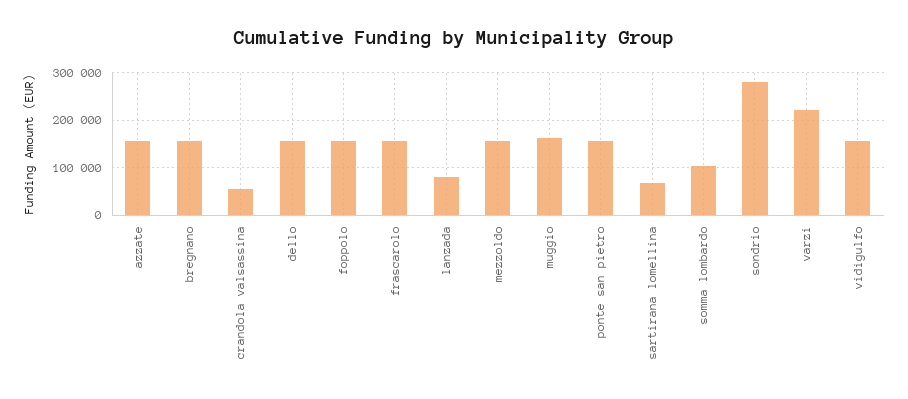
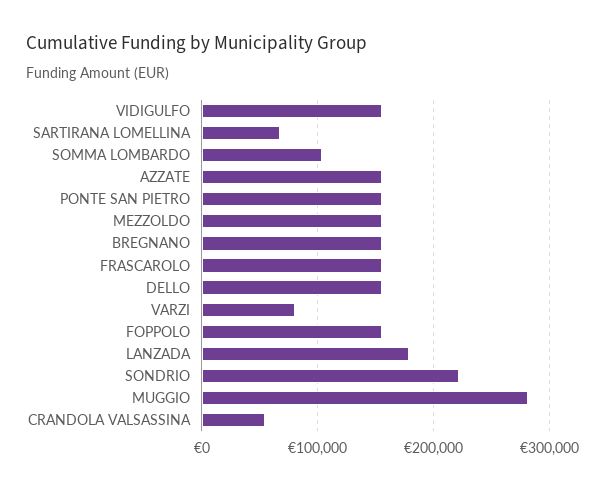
lanzada: 80000 -> 180000
muggio: 160000 -> 280000
sondrio: 280000 -> 220000
varzi: 220000 -> 80000

